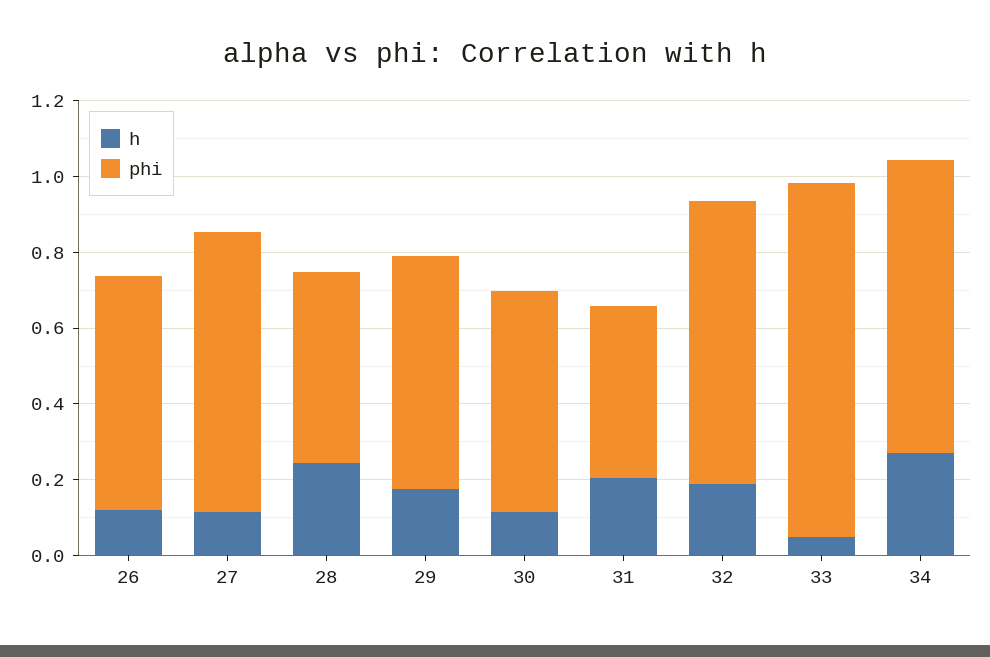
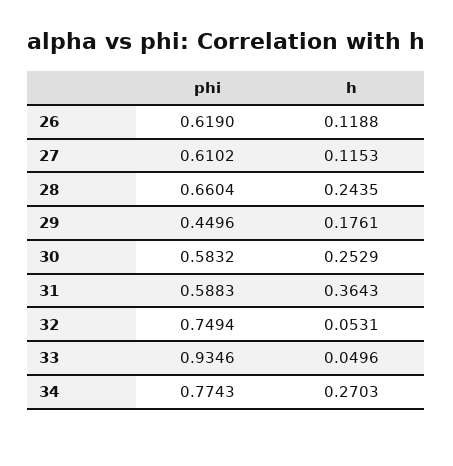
phi, 27: 0.75 -> 0.6102
phi, 28: 0.5 -> 0.6604
phi, 29: 0.6 -> 0.4496
h, 30: 0.1 -> 0.2529
h, 31: 0.2 -> 0.3643
phi, 31: 0.45 -> 0.5883
h, 32: 0.2 -> 0.0531

